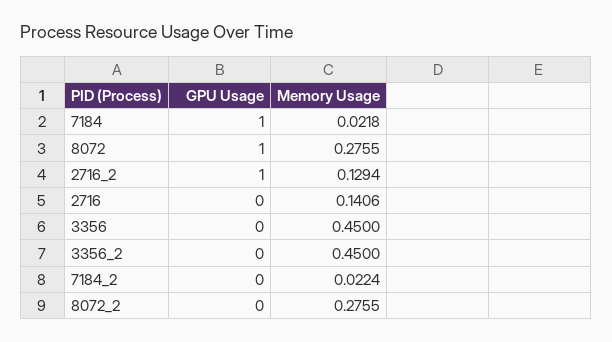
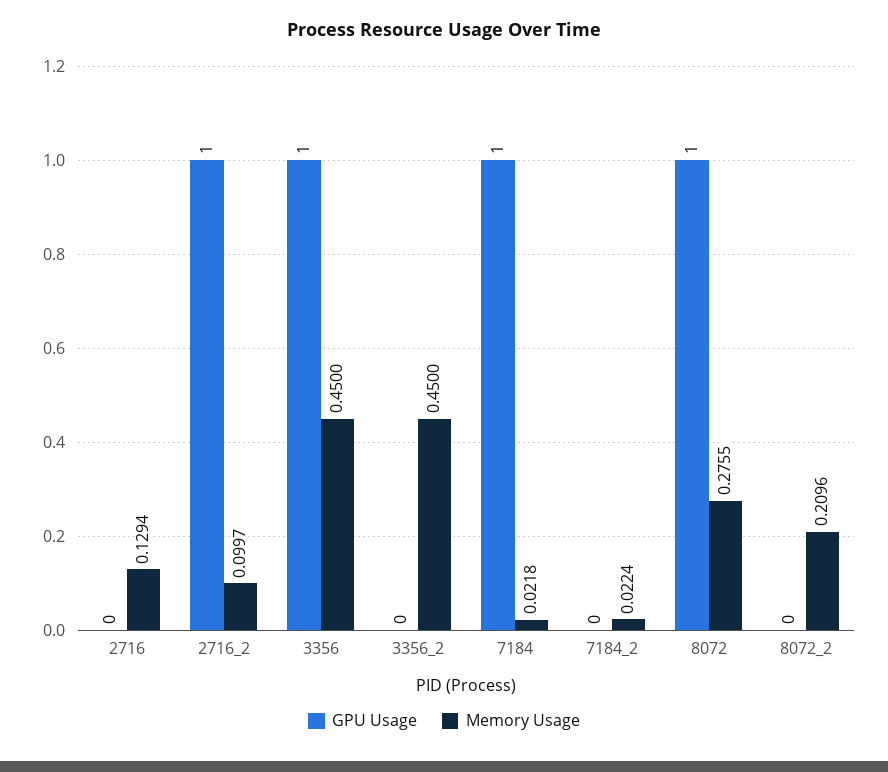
Memory Usage, 2716_2: 0.1294 -> 0.0997
Memory Usage, 2716: 0.1406 -> 0.1294
GPU Usage, 3356: 0 -> 1
Memory Usage, 8072_2: 0.2755 -> 0.2096

